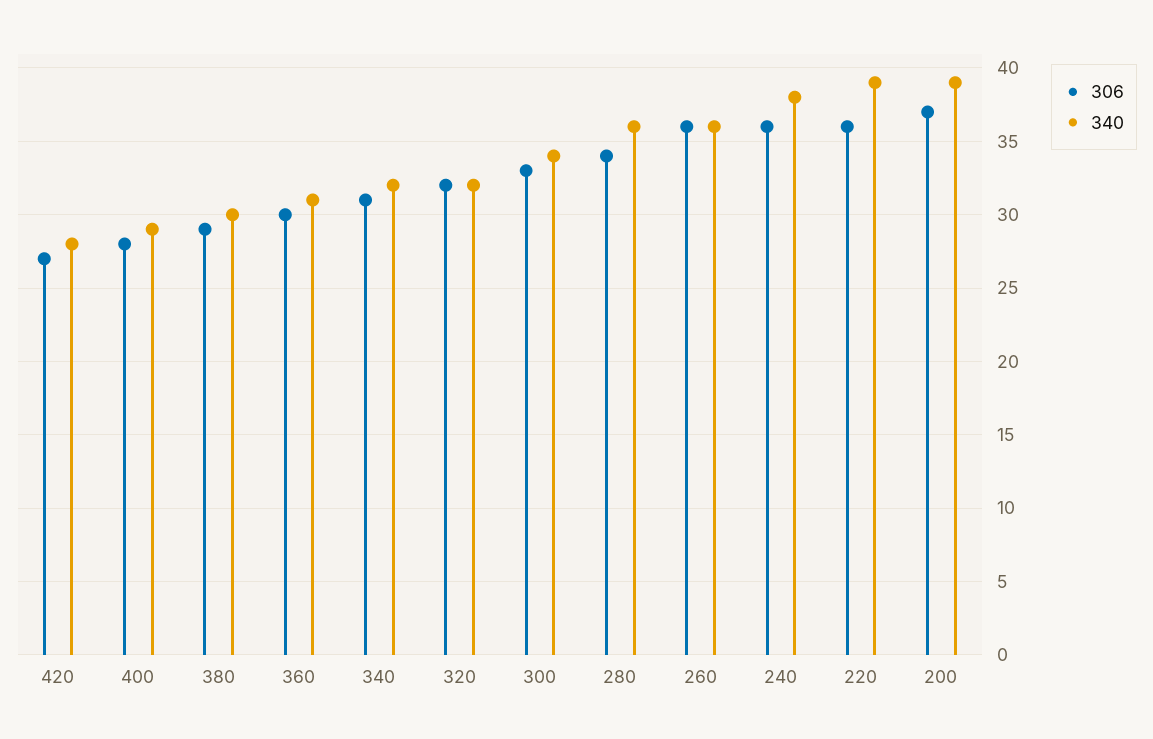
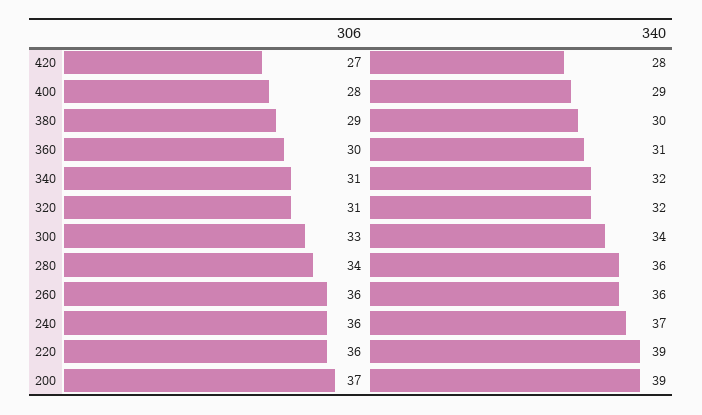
306, 320: 32 -> 31
340, 240: 38 -> 37

